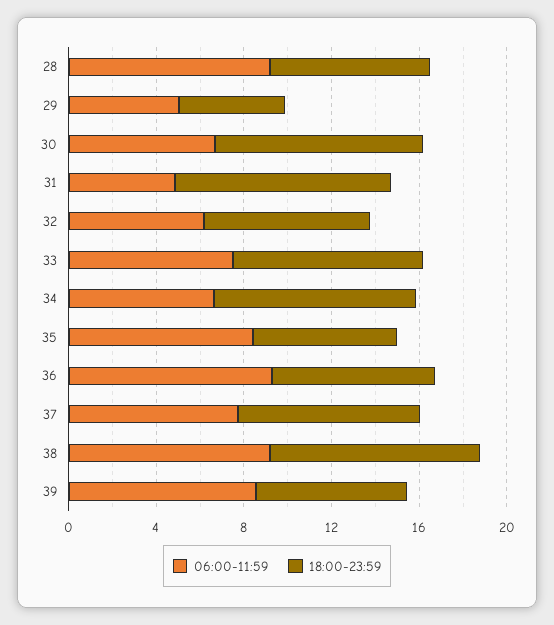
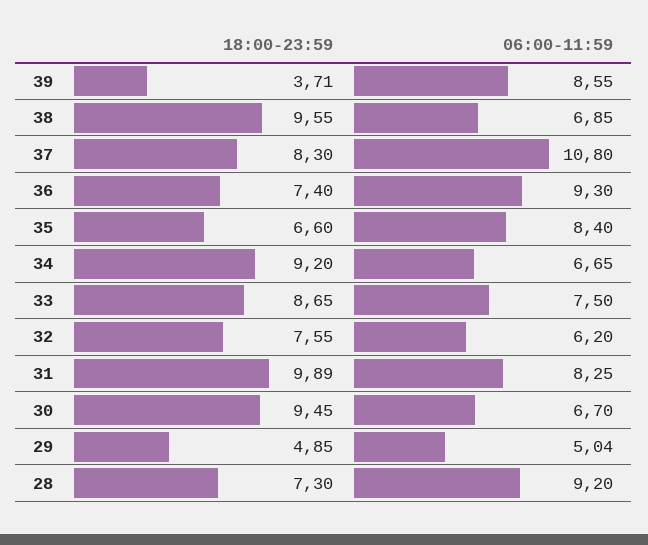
06:00-11:59, 31: 5 -> 8.25
06:00-11:59, 37: 8 -> 10.8
06:00-11:59, 38: 9 -> 6.85
18:00-23:59, 39: 7 -> 3.71

